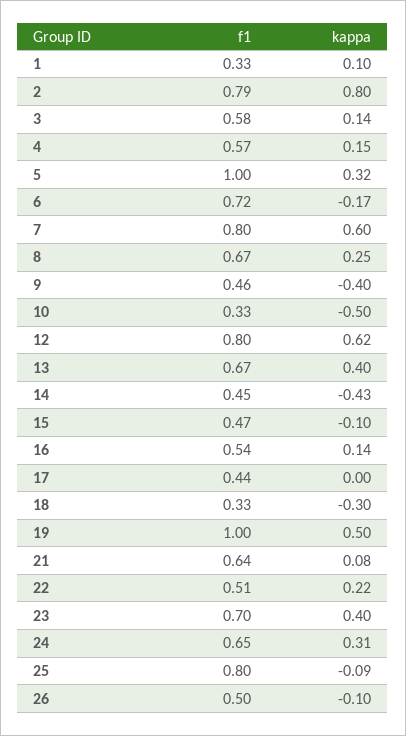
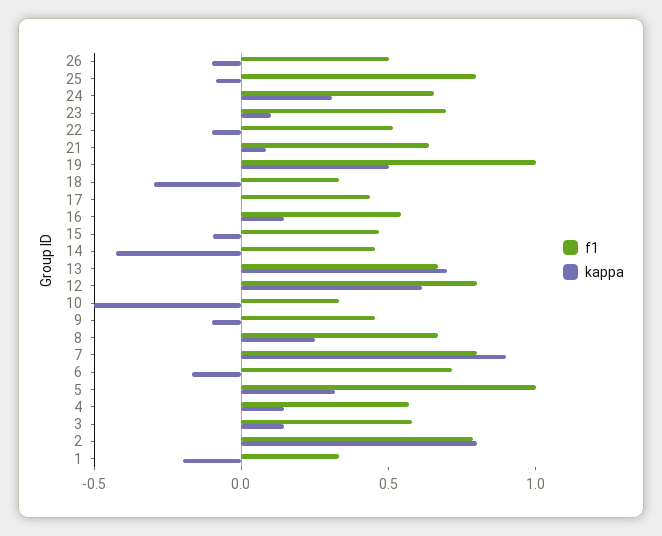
kappa, 1: 0.1 -> -0.2
kappa, 7: 0.6 -> 0.9
kappa, 9: -0.4 -> -0.1
kappa, 13: 0.4 -> 0.7
kappa, 22: 0.22 -> -0.1
kappa, 23: 0.4 -> 0.1

